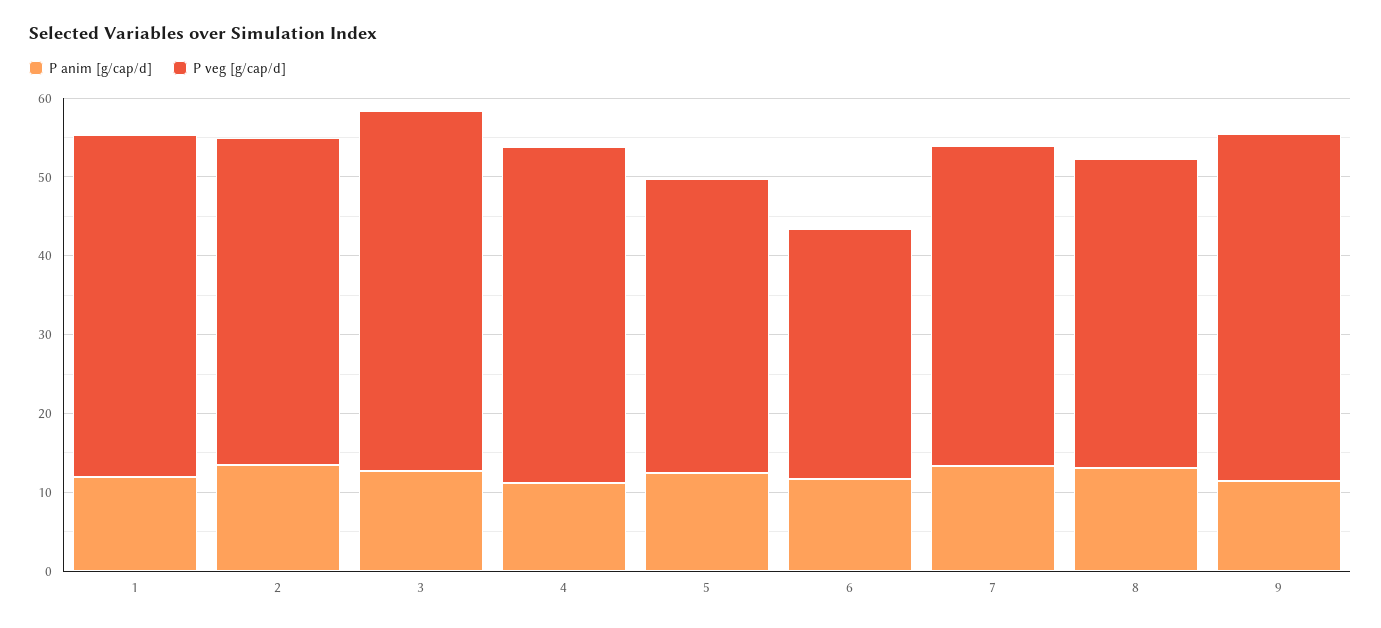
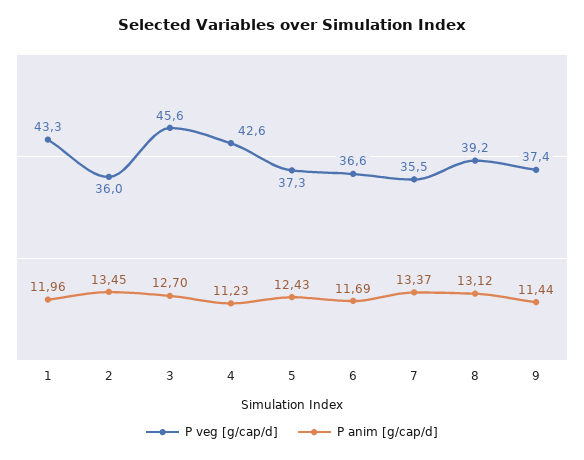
P veg [g/cap/d], 2: 42 -> 36
P veg [g/cap/d], 6: 32 -> 36.6
P veg [g/cap/d], 7: 40 -> 35.5
P veg [g/cap/d], 9: 44 -> 37.4

